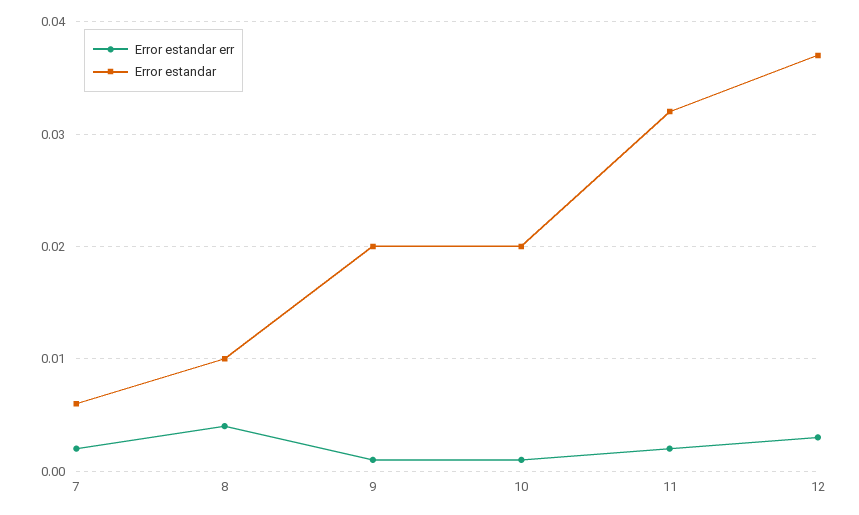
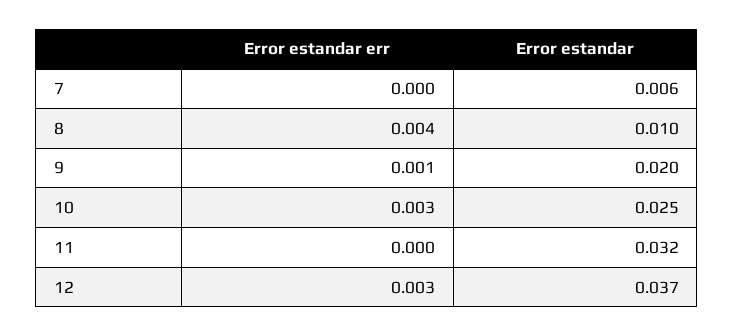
Error estandar err, 7: 0.002 -> 0
Error estandar err, 10: 0.001 -> 0.003
Error estandar, 10: 0.02 -> 0.025
Error estandar err, 11: 0.002 -> 0

